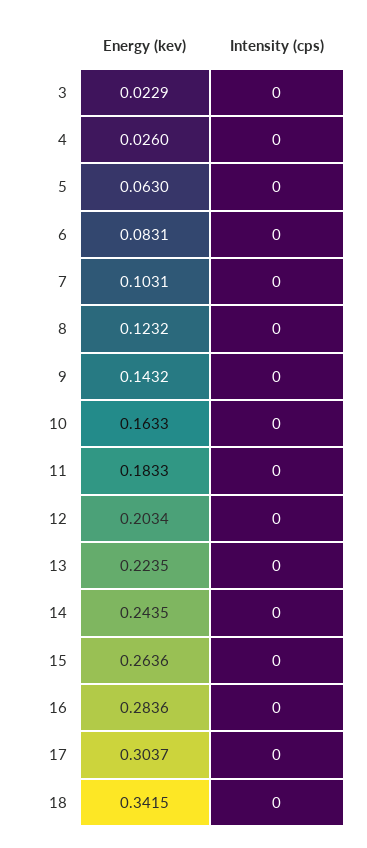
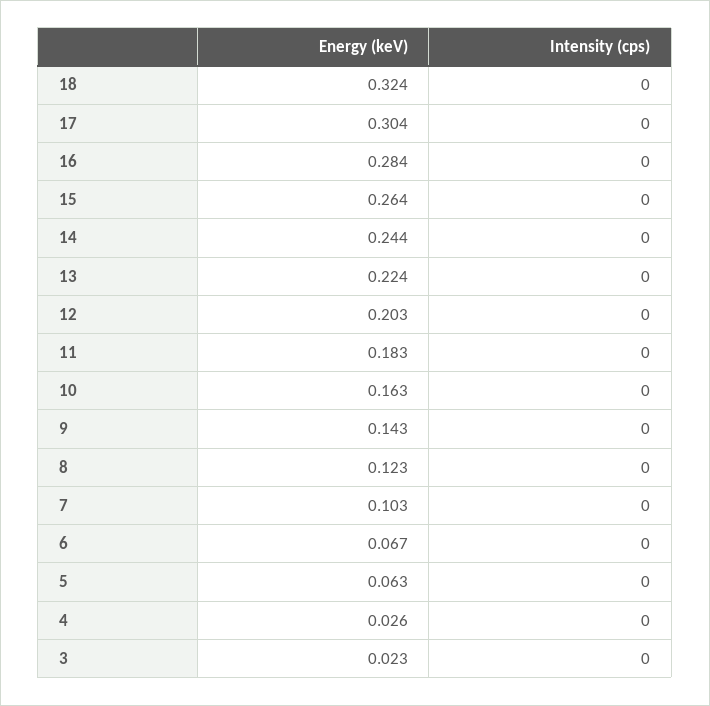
Energy (kev), 6: 0.0831 -> 0.067
Energy (kev), 18: 0.3415 -> 0.324

